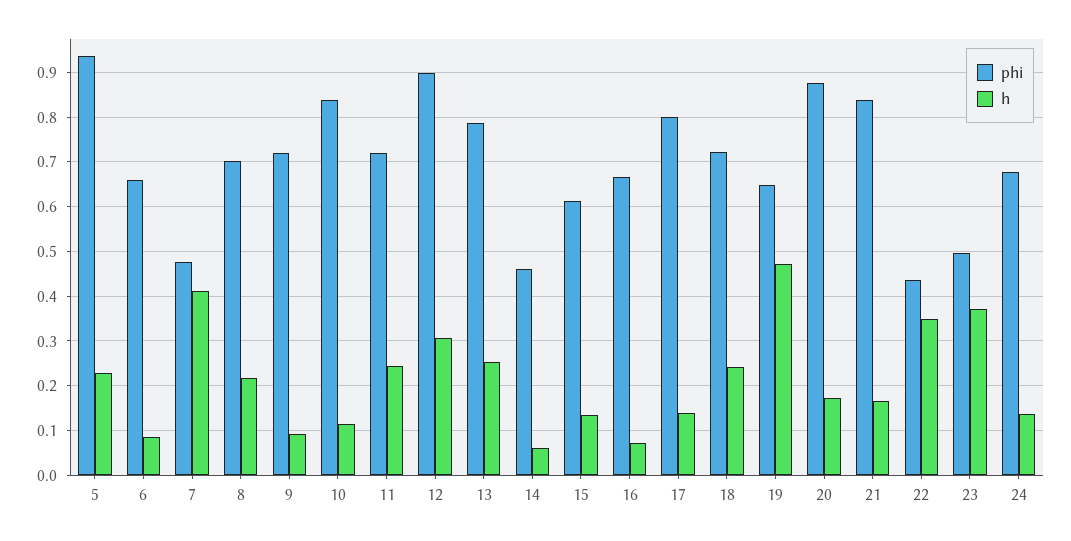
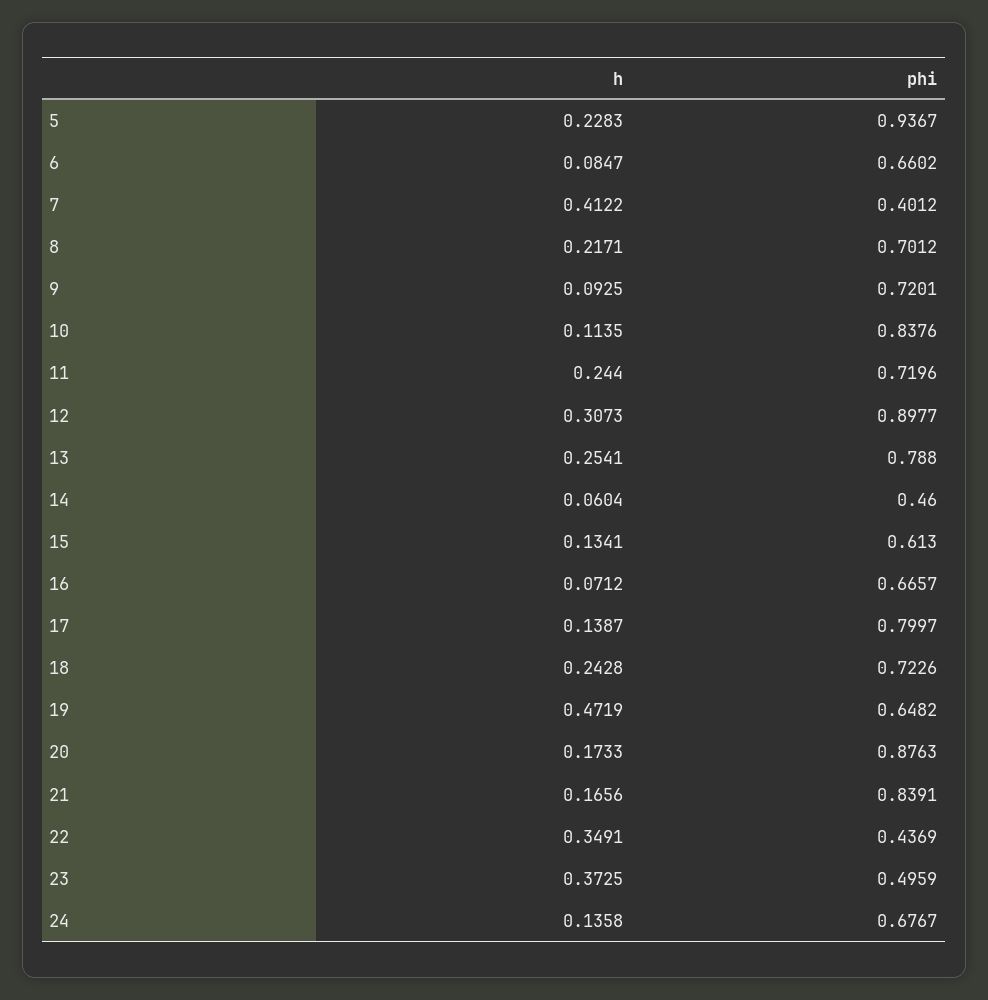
phi, 7: 0.48 -> 0.4012

